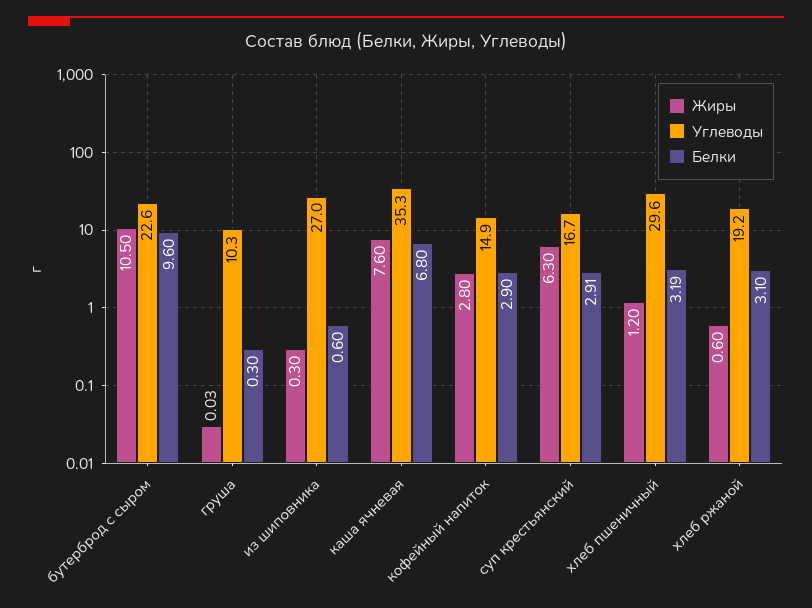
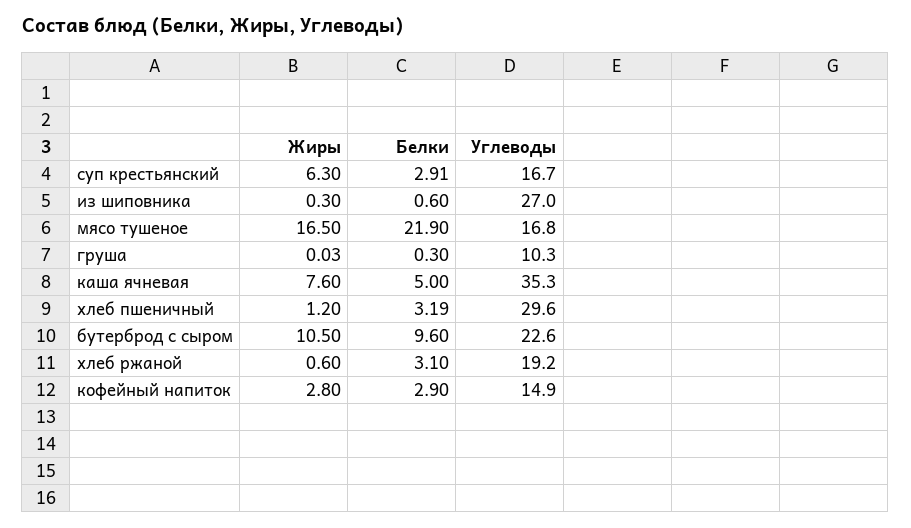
Белки, каша ячневая: 6.8 -> 5
Жиры, мясо тушеное: none -> 16.5
Белки, мясо тушеное: none -> 21.9
Углеводы, мясо тушеное: none -> 16.8

